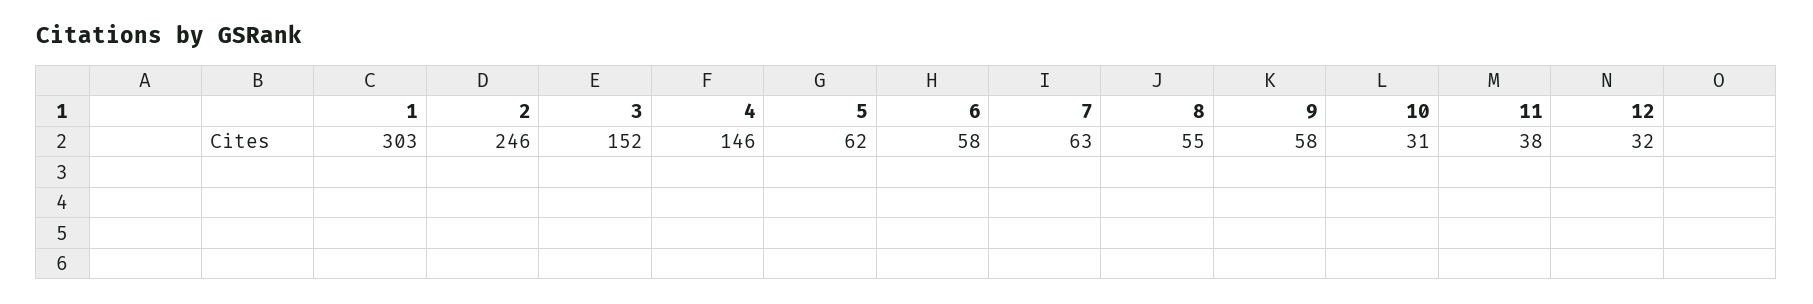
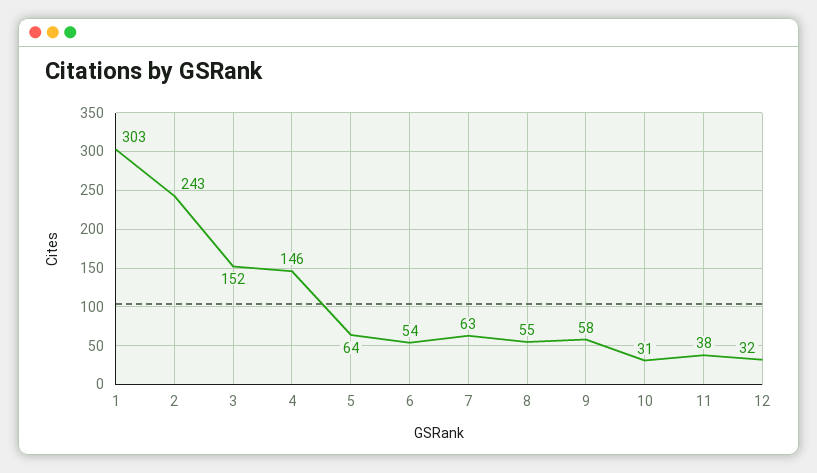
2: 246 -> 243
5: 62 -> 64
6: 58 -> 54

